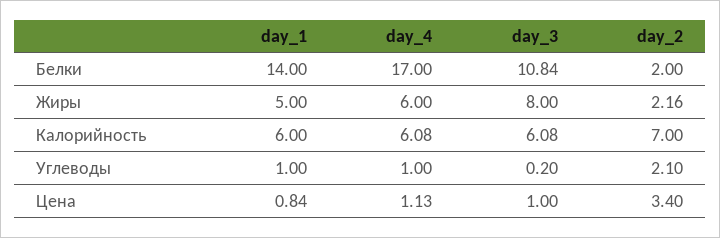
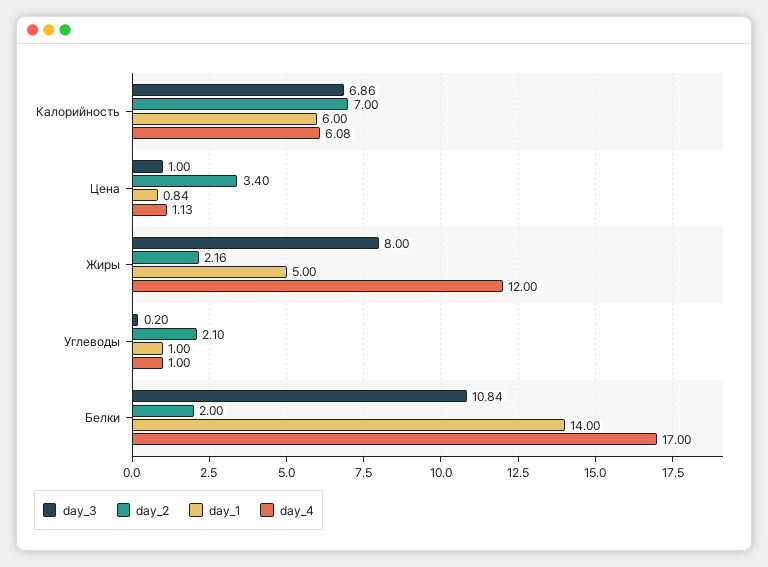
day_4, Жиры: 6 -> 12
day_3, Калорийность: 6.08 -> 6.86

